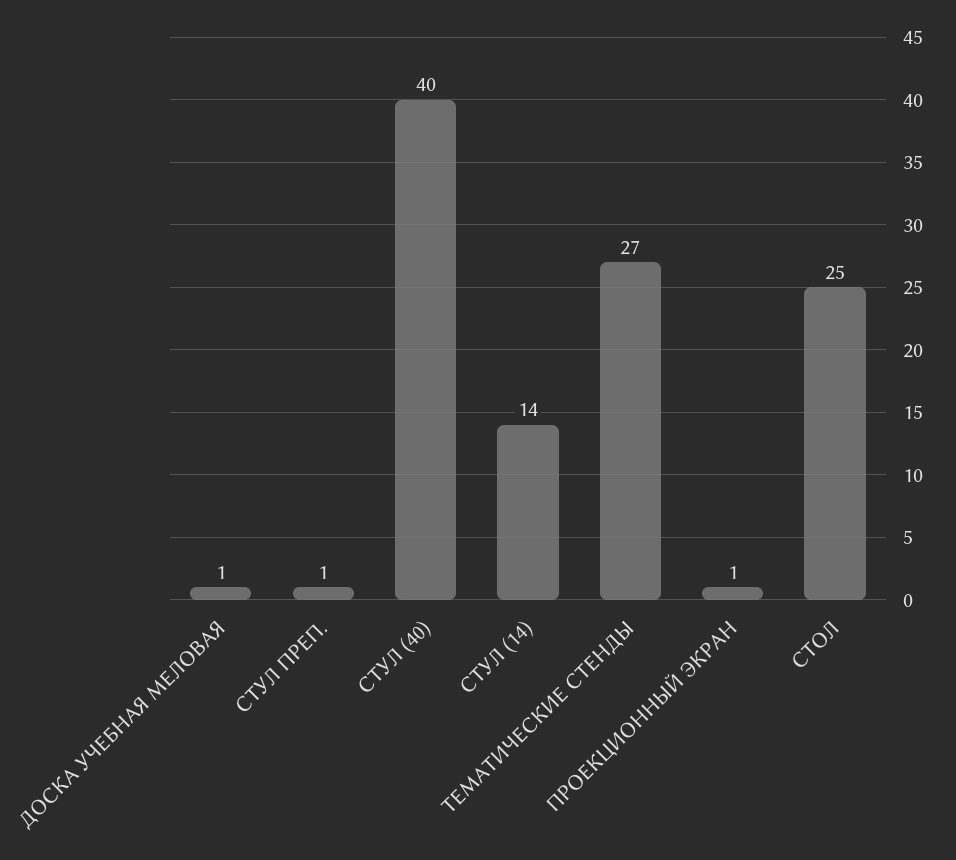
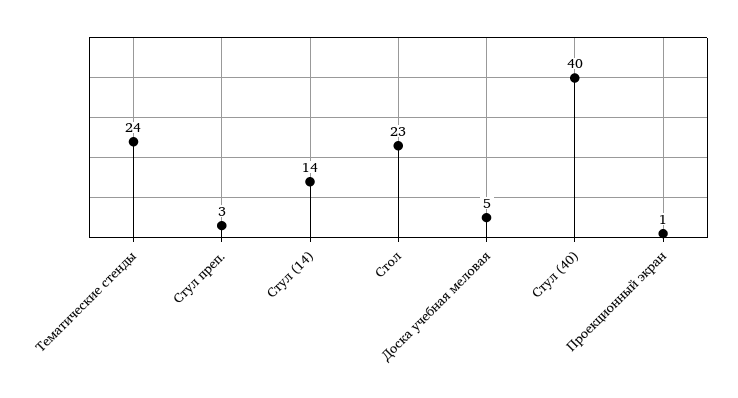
ДОСКА УЧЕБНАЯ МЕЛОВАЯ: 1 -> 5
СТУЛ ПРЕП.: 1 -> 3
ТЕМАТИЧЕСКИЕ СТЕНДЫ: 27 -> 24
СТОЛ: 25 -> 23

